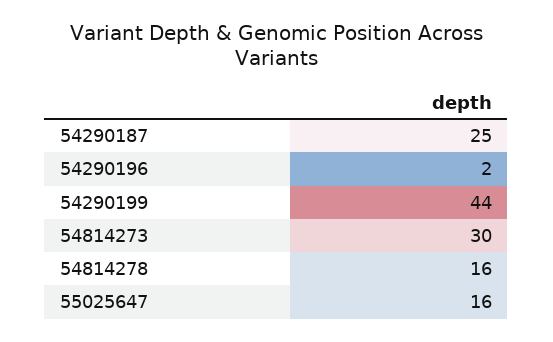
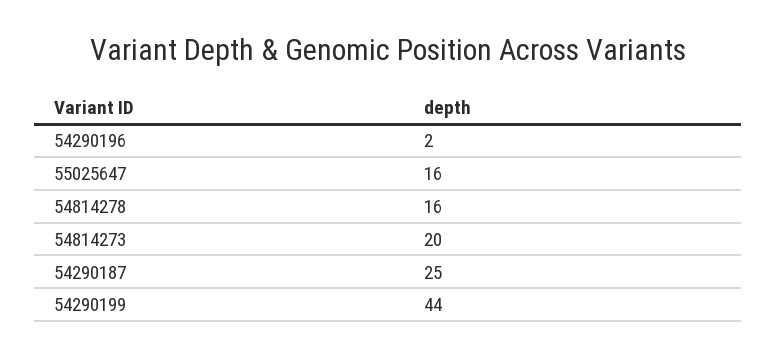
54814273: 30 -> 20

